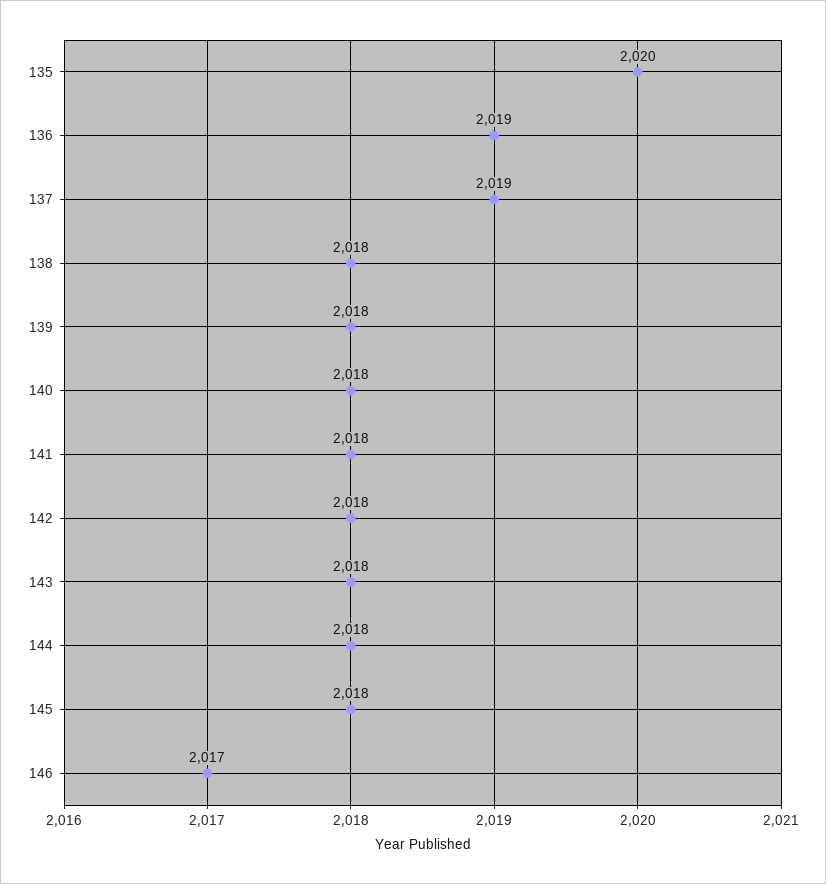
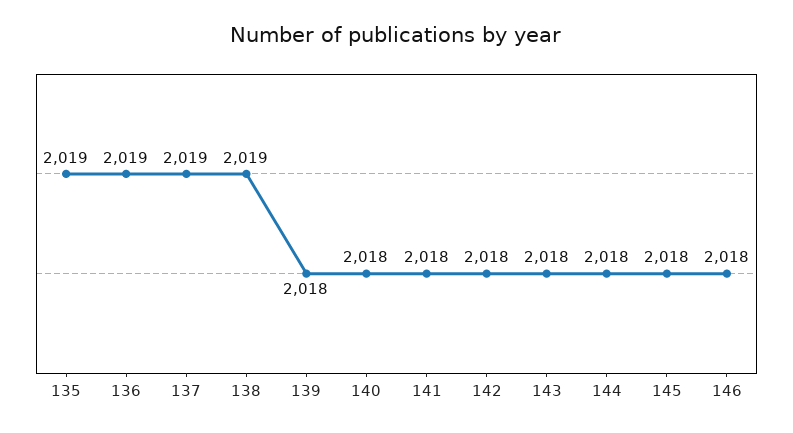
135: 2020 -> 2019
138: 2018 -> 2019
146: 2017 -> 2018

